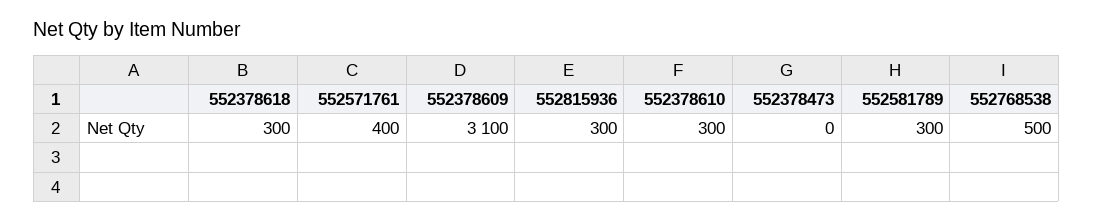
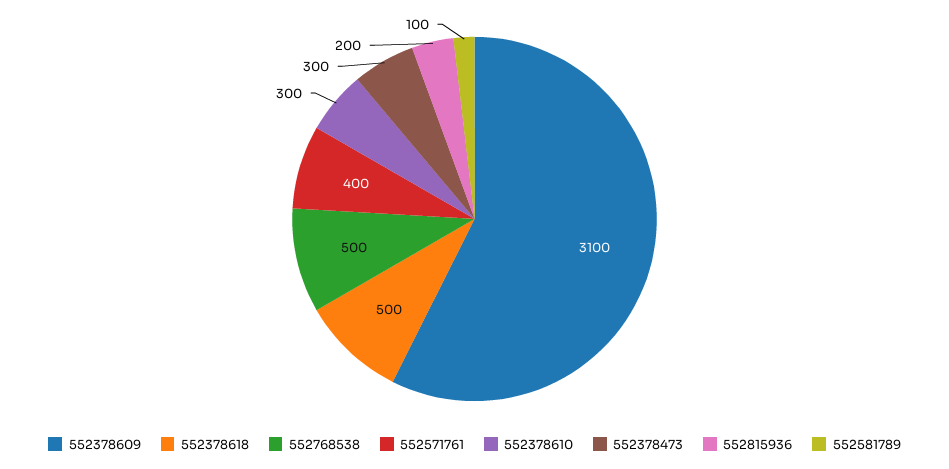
552378618: 300 -> 500
552815936: 300 -> 200
552378473: 0 -> 300
552581789: 300 -> 100

